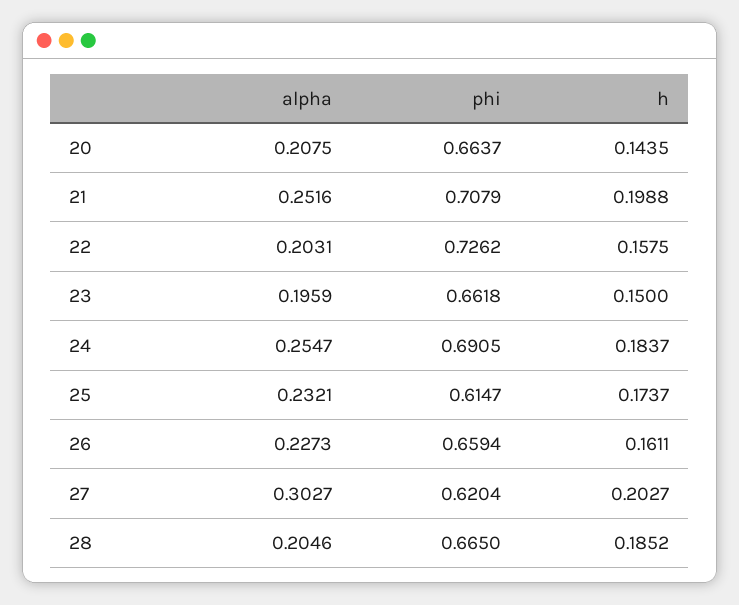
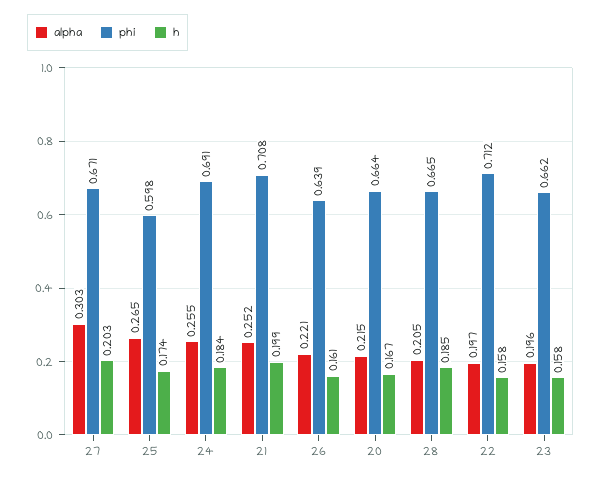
alpha, 20: 0.2075 -> 0.215
h, 20: 0.1435 -> 0.167
alpha, 22: 0.2031 -> 0.197
phi, 22: 0.7262 -> 0.712
h, 23: 0.15 -> 0.158
alpha, 25: 0.2321 -> 0.265
phi, 25: 0.6147 -> 0.598
alpha, 26: 0.2273 -> 0.221
phi, 26: 0.6594 -> 0.639
phi, 27: 0.6204 -> 0.671

